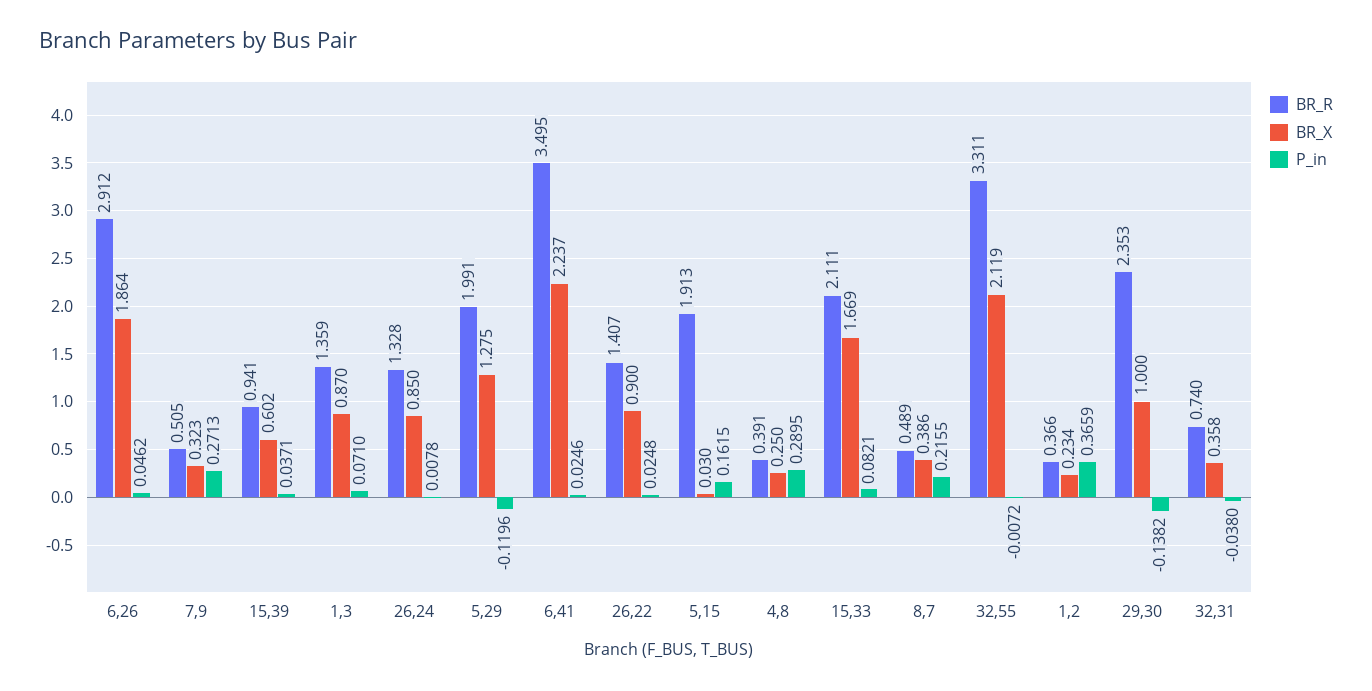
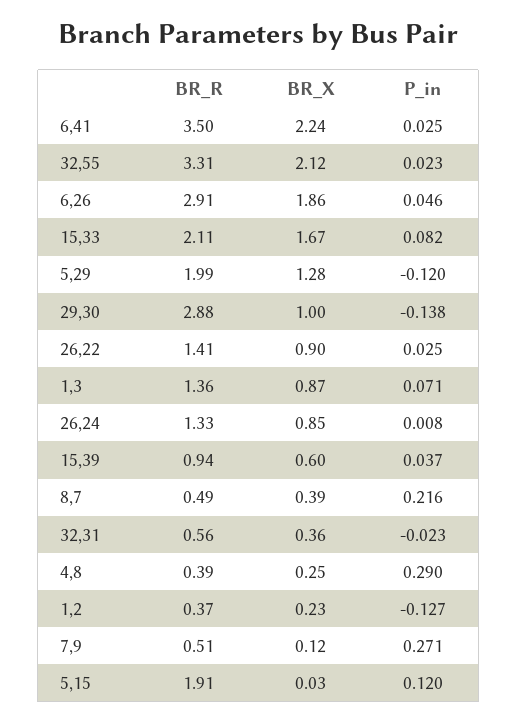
BR_X, 7,9: 0.323 -> 0.12
P_in, 5,15: 0.1615 -> 0.12
P_in, 32,55: -0.0072 -> 0.023
P_in, 1,2: 0.3659 -> -0.127
BR_R, 29,30: 2.353 -> 2.88
BR_R, 32,31: 0.74 -> 0.56
P_in, 32,31: -0.038 -> -0.023

